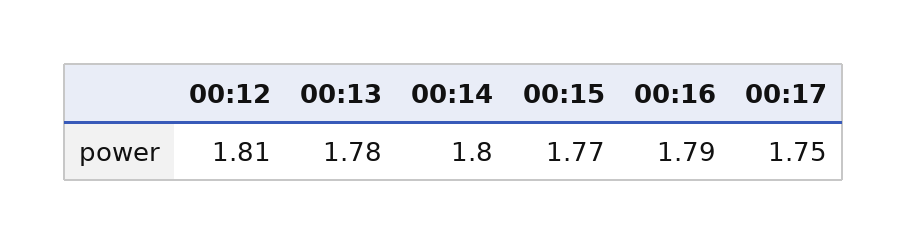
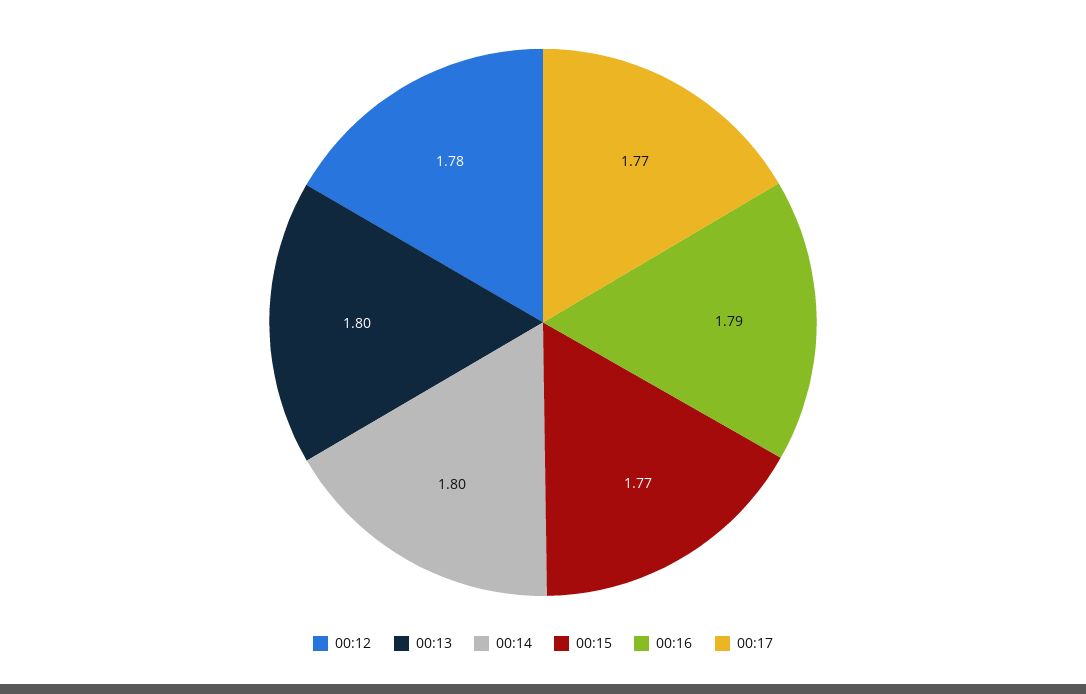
00:12: 1.81 -> 1.78
00:13: 1.78 -> 1.8
00:17: 1.75 -> 1.77

